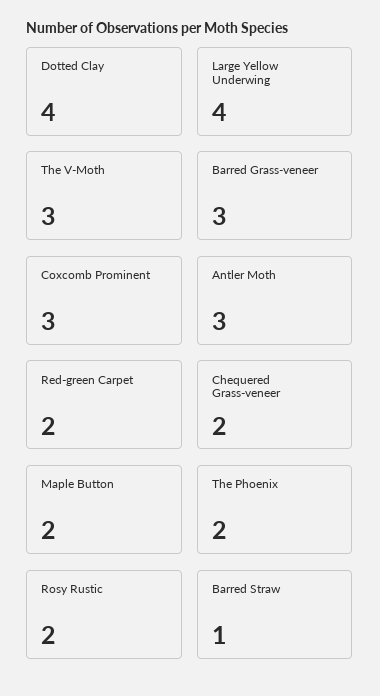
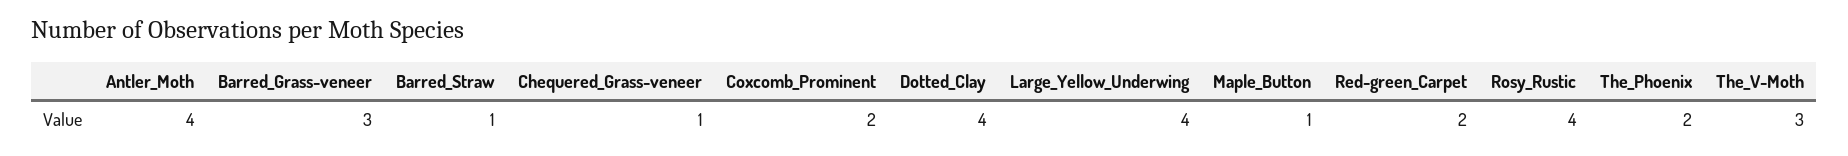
Coxcomb Prominent: 3 -> 2
Antler Moth: 3 -> 4
Chequered Grass-veneer: 2 -> 1
Maple Button: 2 -> 1
Rosy Rustic: 2 -> 4

